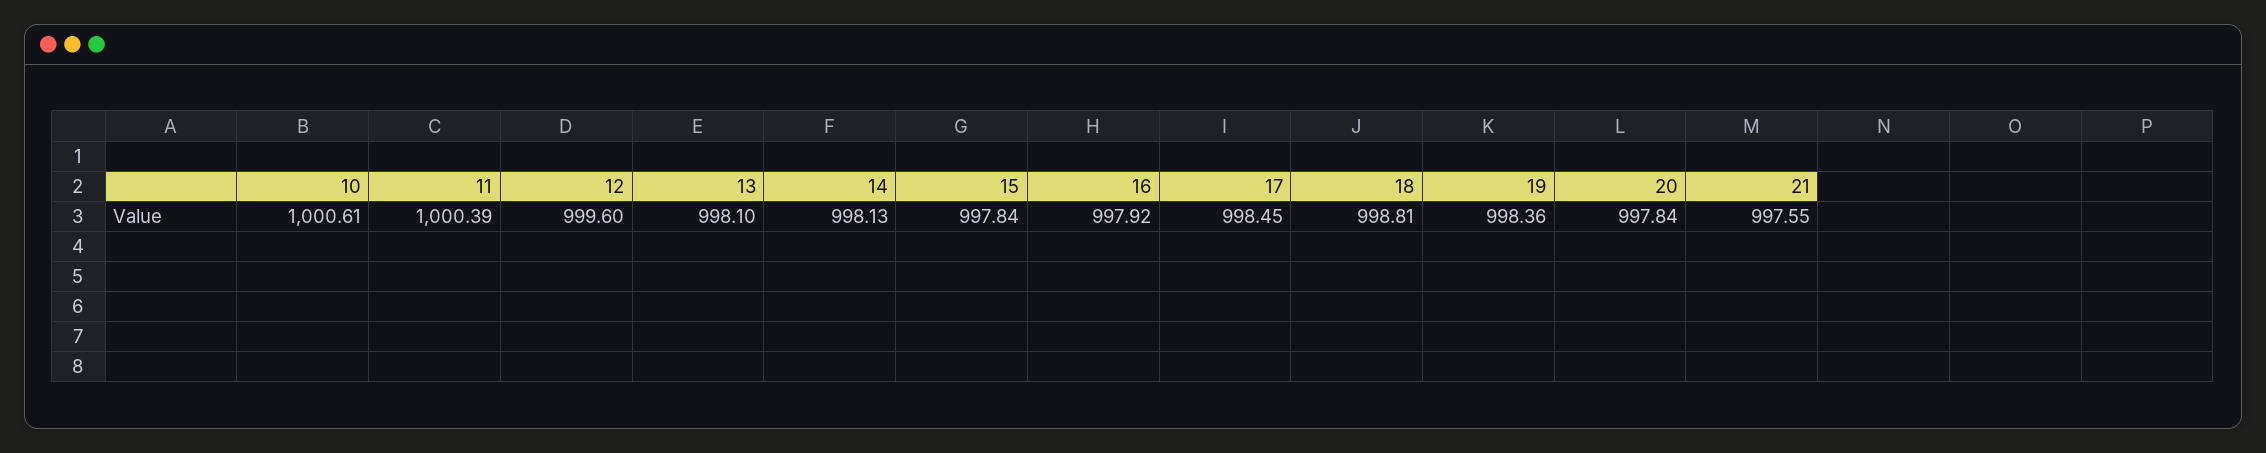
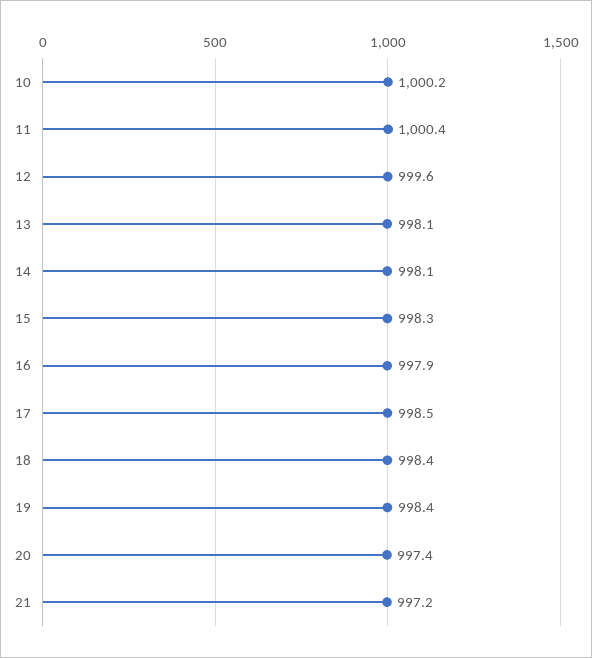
10: 1000.61 -> 1000.2
15: 997.84 -> 998.3
18: 998.81 -> 998.4
20: 997.84 -> 997.4
21: 997.55 -> 997.2

